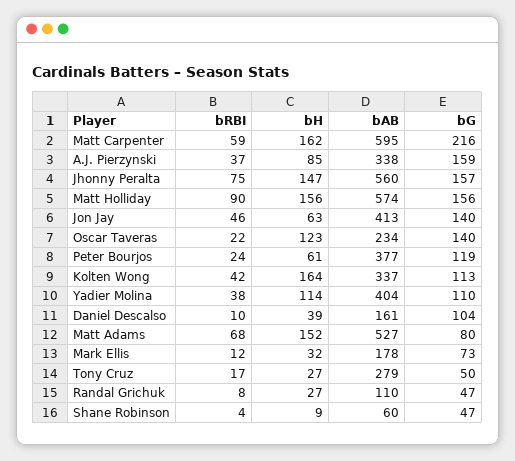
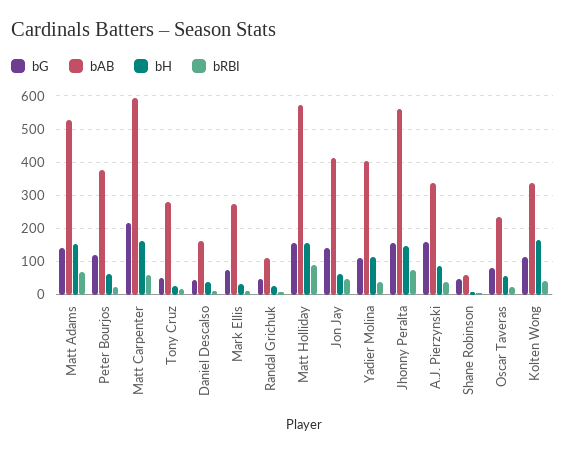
bH, Oscar Taveras: 123 -> 60
bG, Oscar Taveras: 140 -> 80
bG, Daniel Descalso: 104 -> 40
bG, Matt Adams: 80 -> 140
bAB, Mark Ellis: 178 -> 280

